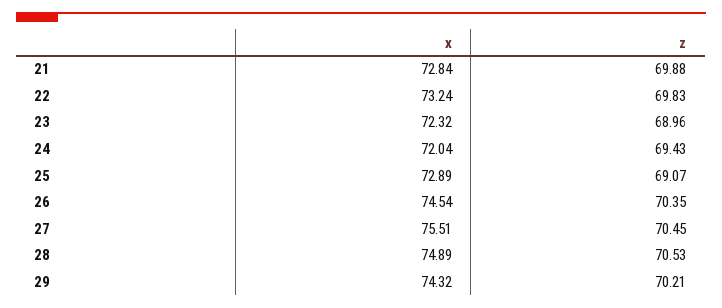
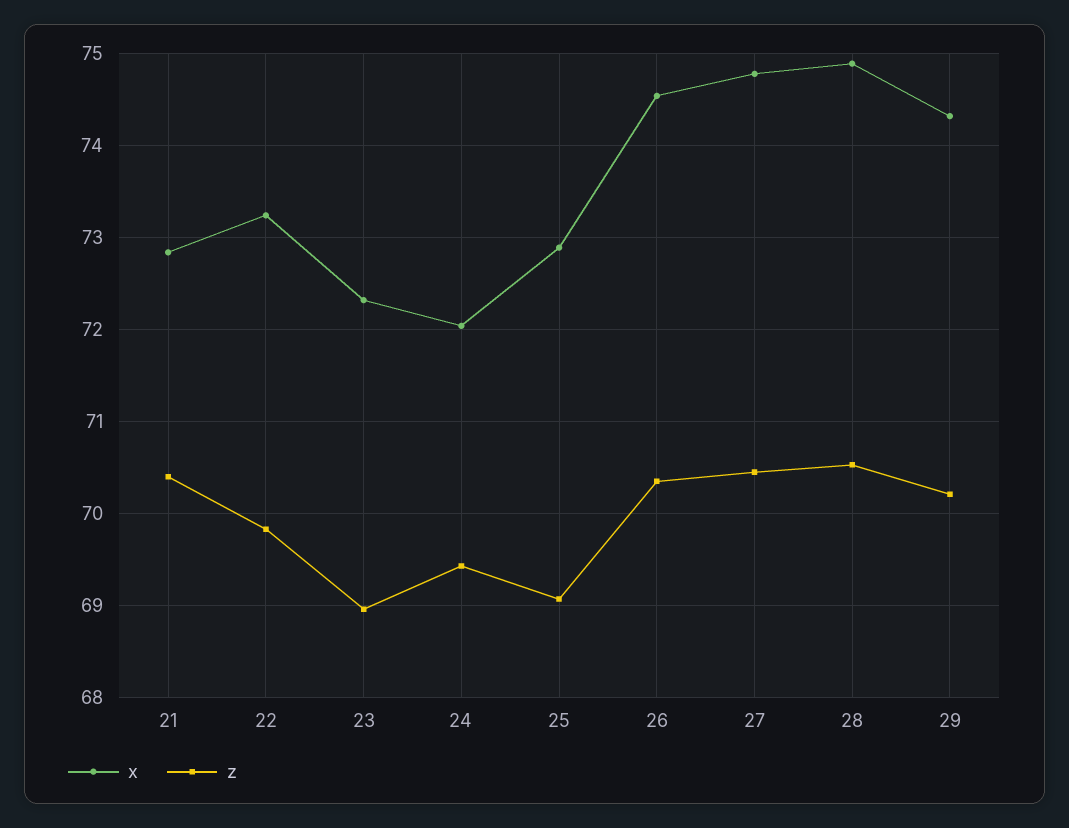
z, 21: 69.88 -> 70.4
x, 27: 75.51 -> 74.8

